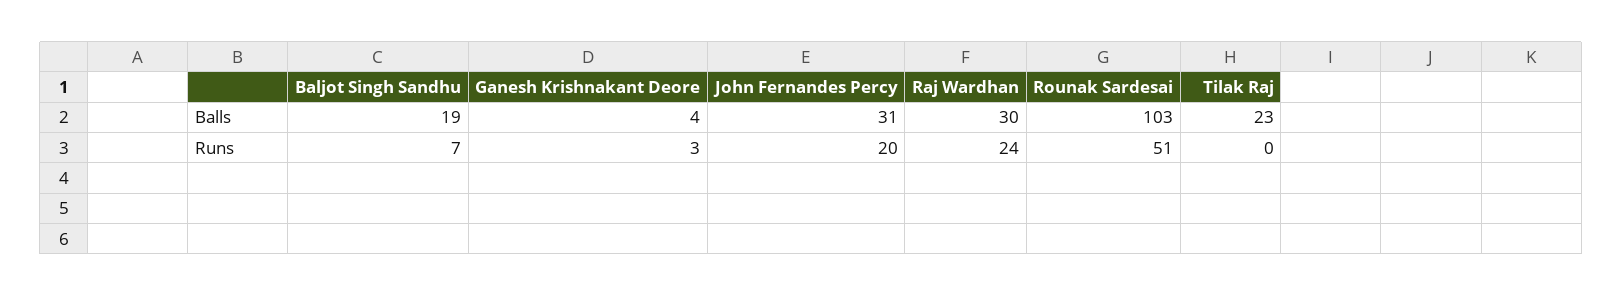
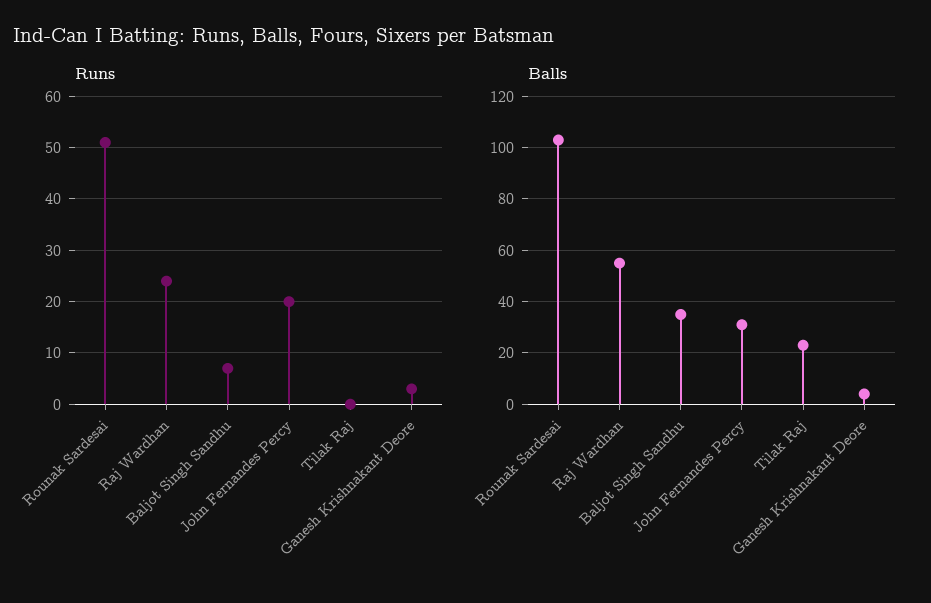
Balls, Baljot Singh Sandhu: 19 -> 35
Balls, Raj Wardhan: 30 -> 55

